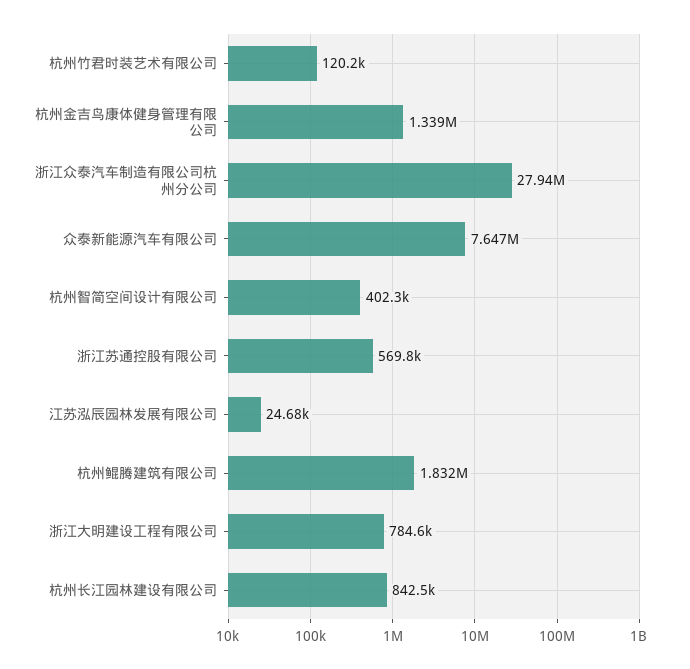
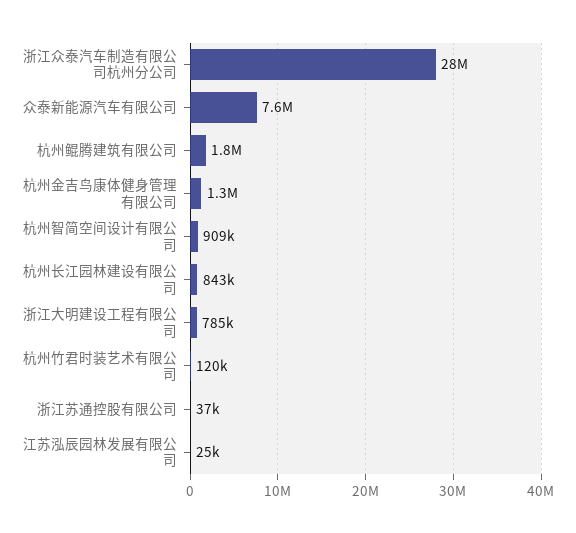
杭州智简空间设计有限公司: 402300 -> 909000
浙江苏通控股有限公司: 569800 -> 37000

